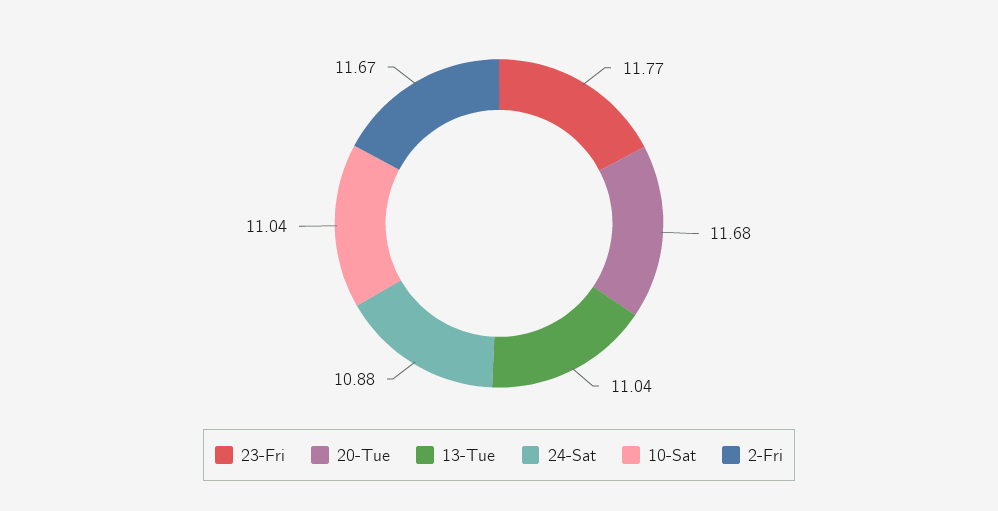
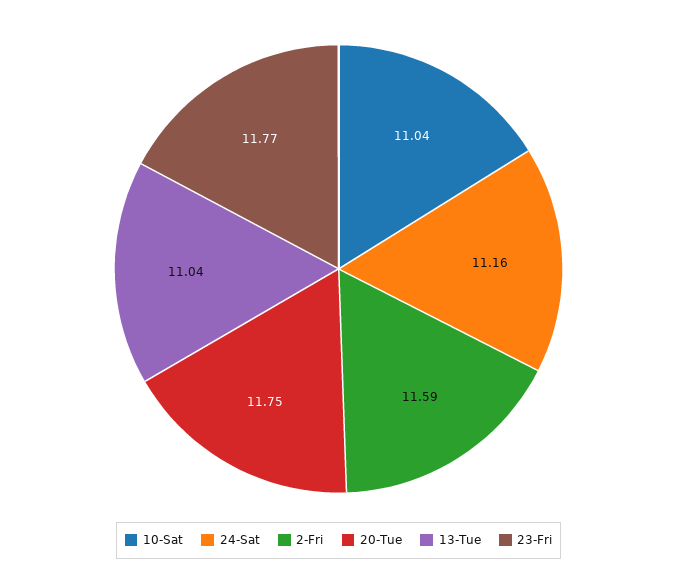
20-Tue: 11.68 -> 11.75
24-Sat: 10.88 -> 11.16
2-Fri: 11.67 -> 11.59

